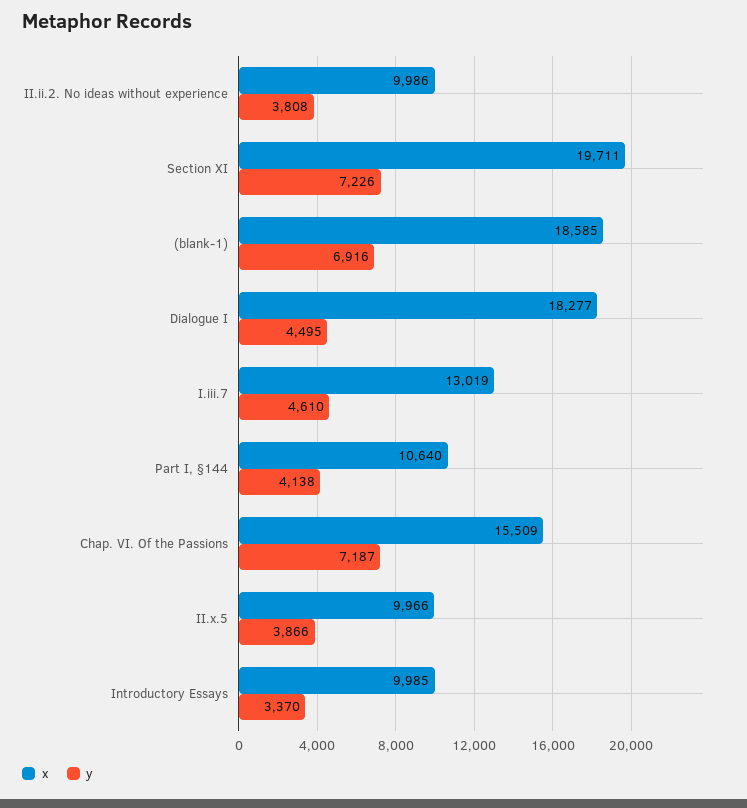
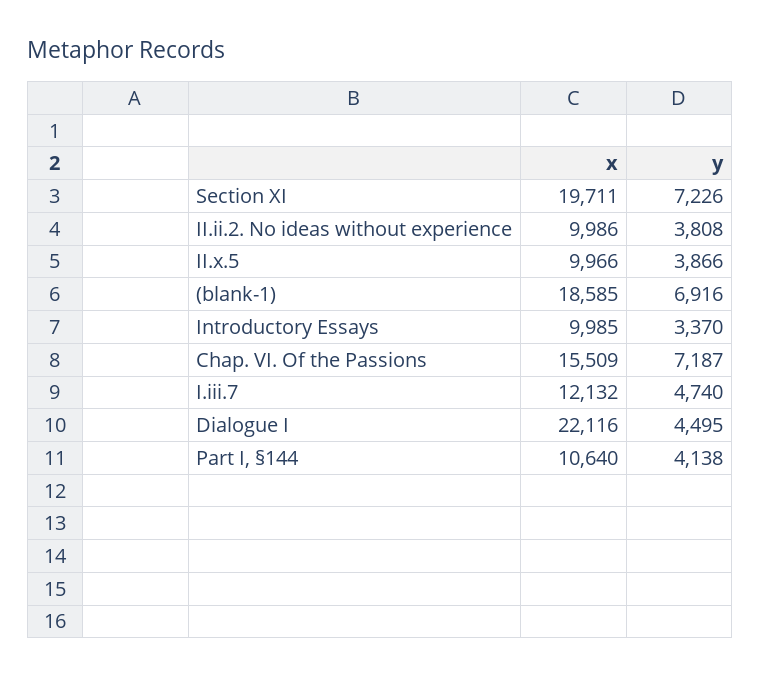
x, Dialogue I: 18277 -> 22116
x, I.iii.7: 13019 -> 12132
y, I.iii.7: 4610 -> 4740

